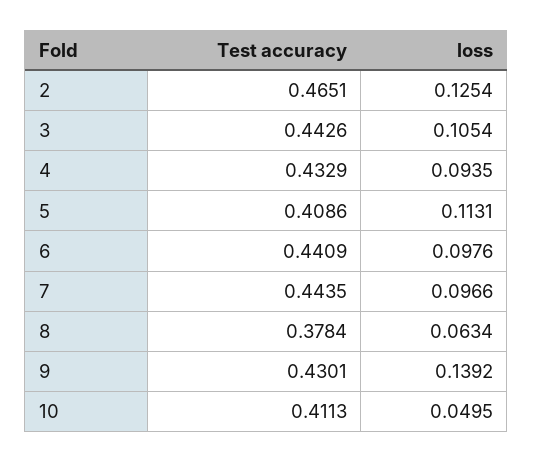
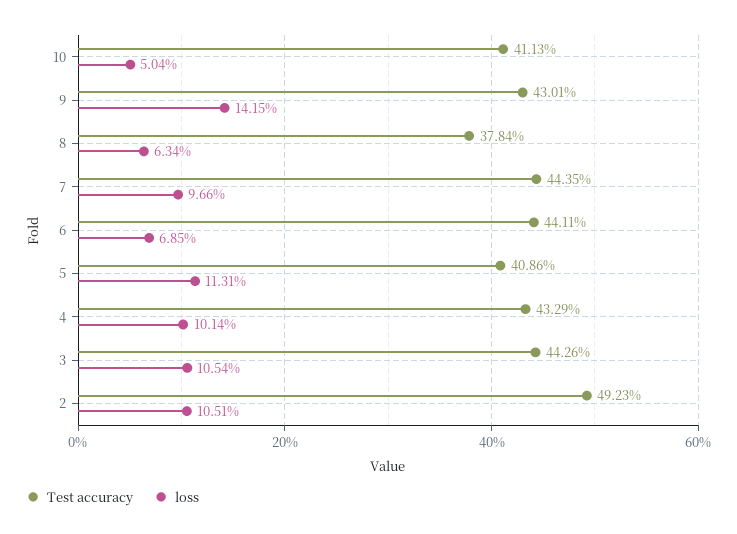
Test accuracy, 2: 0.4651 -> 0.4923
loss, 2: 0.1254 -> 0.1051
loss, 4: 0.0935 -> 0.1014
Test accuracy, 6: 0.4409 -> 0.4411
loss, 6: 0.0976 -> 0.0685
loss, 9: 0.1392 -> 0.1415
loss, 10: 0.0495 -> 0.0504

